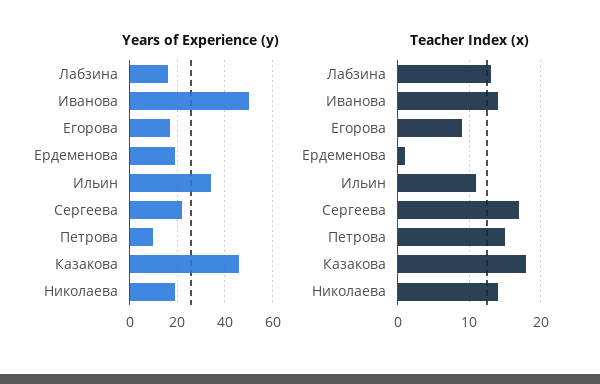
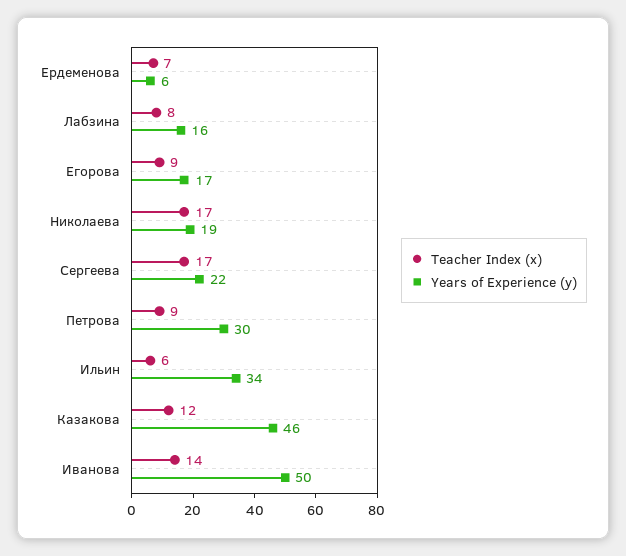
Years of Experience (y), Ердеменова: 20 -> 6
Years of Experience (y), Петрова: 10 -> 30
Teacher Index (x), Лабзина: 13 -> 8
Teacher Index (x), Ердеменова: 1 -> 7
Teacher Index (x), Ильин: 11 -> 6
Teacher Index (x), Петрова: 15 -> 9
Teacher Index (x), Казакова: 18 -> 12
Teacher Index (x), Николаева: 14 -> 17

